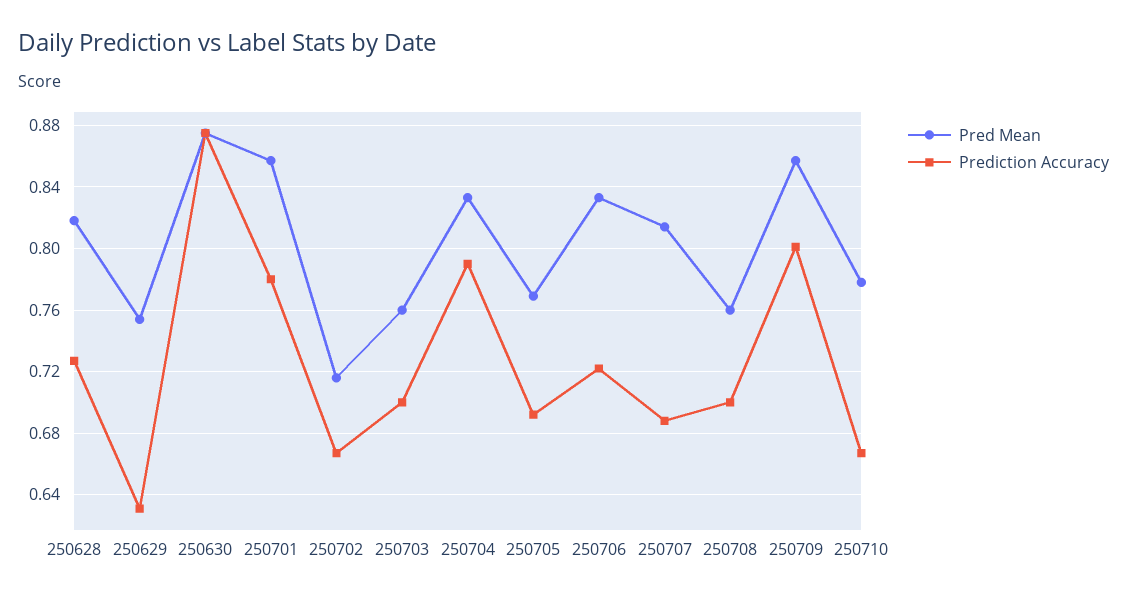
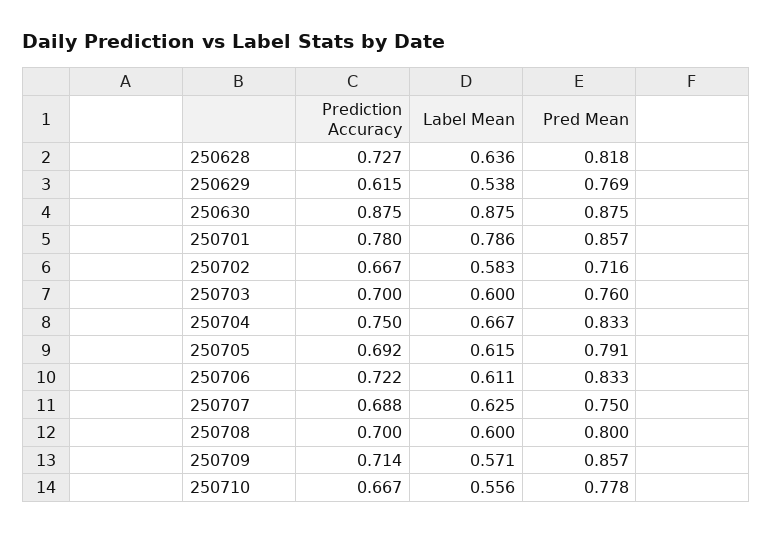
Pred Mean, 250629: 0.755 -> 0.769
Prediction Accuracy, 250629: 0.63 -> 0.615
Prediction Accuracy, 250704: 0.79 -> 0.75
Pred Mean, 250705: 0.77 -> 0.791
Pred Mean, 250707: 0.815 -> 0.75
Pred Mean, 250708: 0.76 -> 0.8
Prediction Accuracy, 250709: 0.8 -> 0.714
Label Mean, 250628: none -> 0.636
Label Mean, 250629: none -> 0.538
Label Mean, 250630: none -> 0.875
Label Mean, 250701: none -> 0.786
Label Mean, 250702: none -> 0.583
Label Mean, 250703: none -> 0.6
Label Mean, 250704: none -> 0.667
Label Mean, 250705: none -> 0.615
Label Mean, 250706: none -> 0.611
Label Mean, 250707: none -> 0.625
Label Mean, 250708: none -> 0.6
Label Mean, 250709: none -> 0.571
Label Mean, 250710: none -> 0.556

